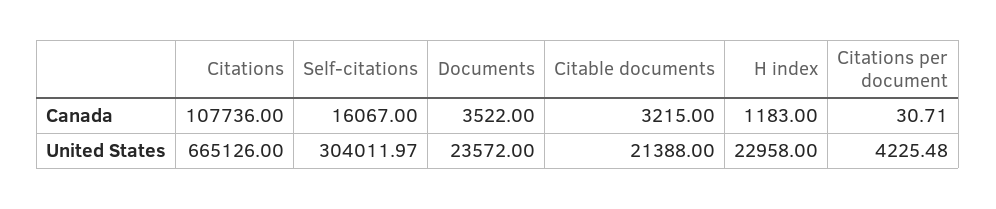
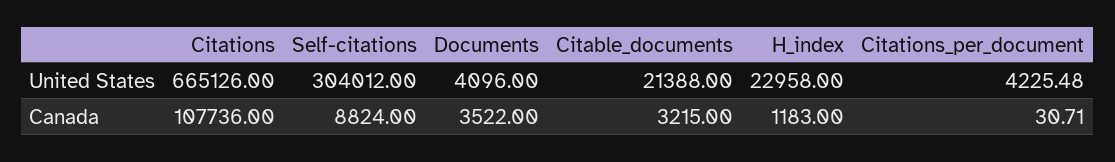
Self-citations, Canada: 16067 -> 8824
Self-citations, United States: 304011.97 -> 304012
Documents, United States: 23572 -> 4096

